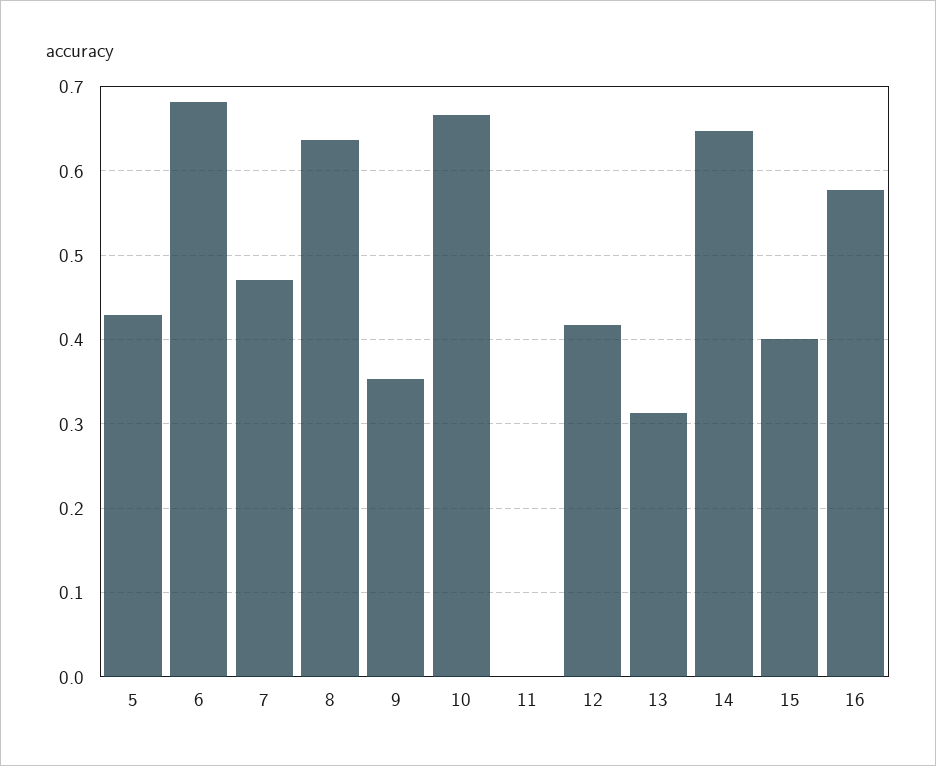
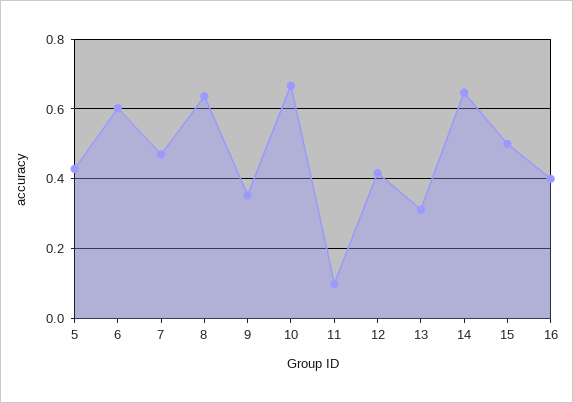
6: 0.68 -> 0.6
11: 0 -> 0.1
15: 0.4 -> 0.5
16: 0.58 -> 0.4

